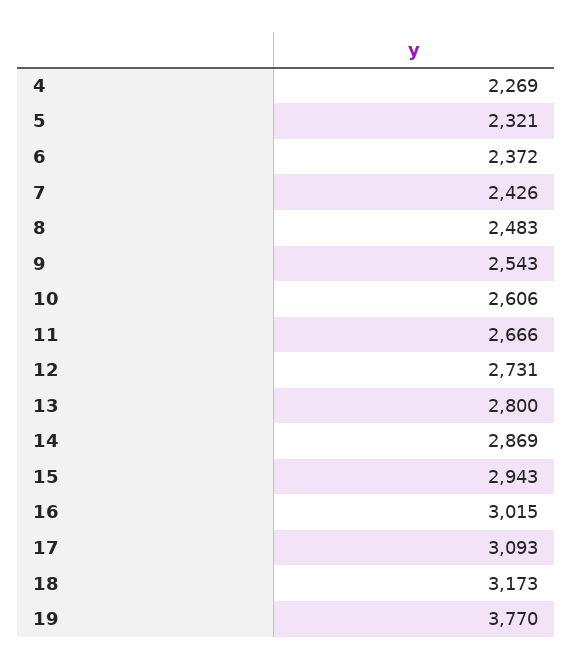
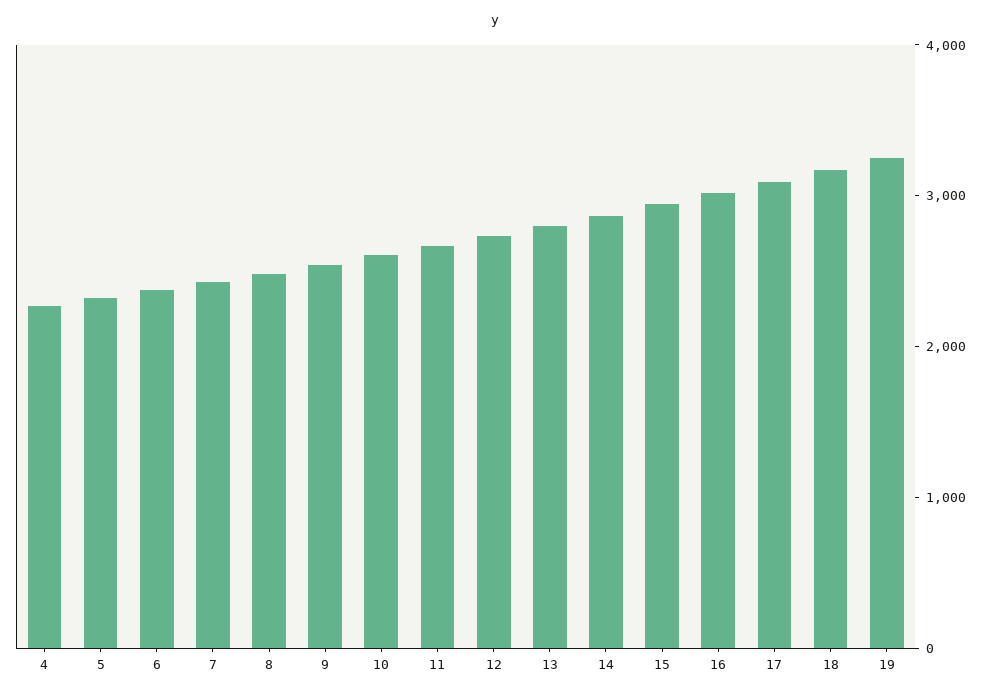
19: 3770 -> 3200

